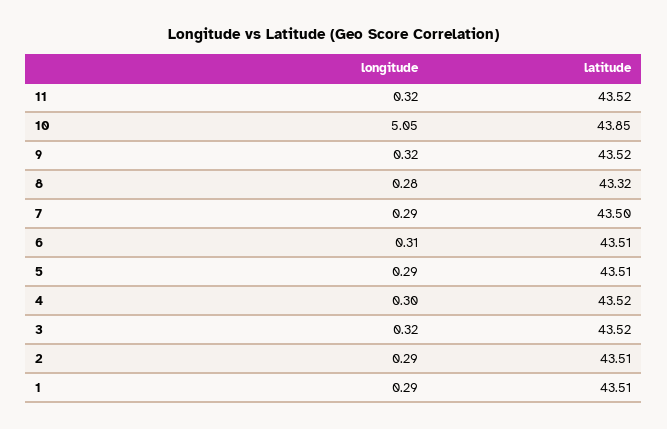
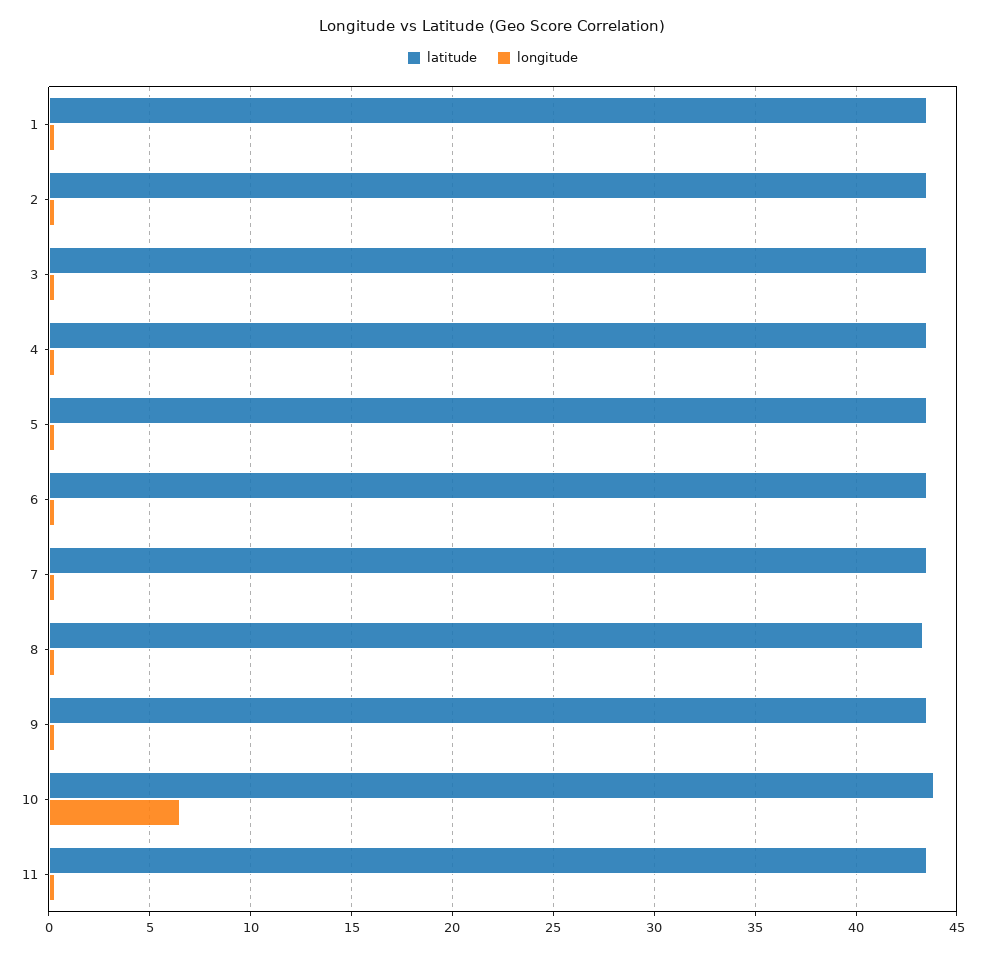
longitude, 10: 5.05 -> 6.5

